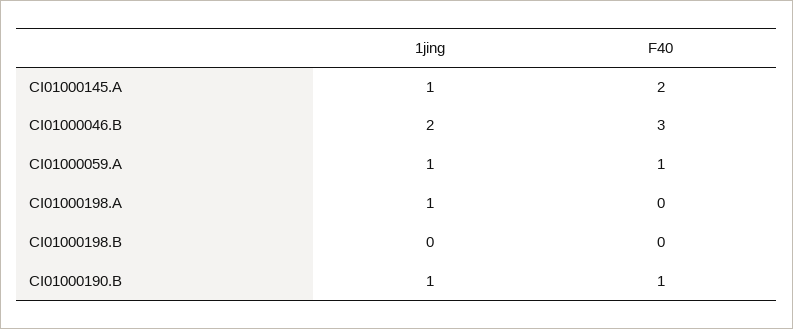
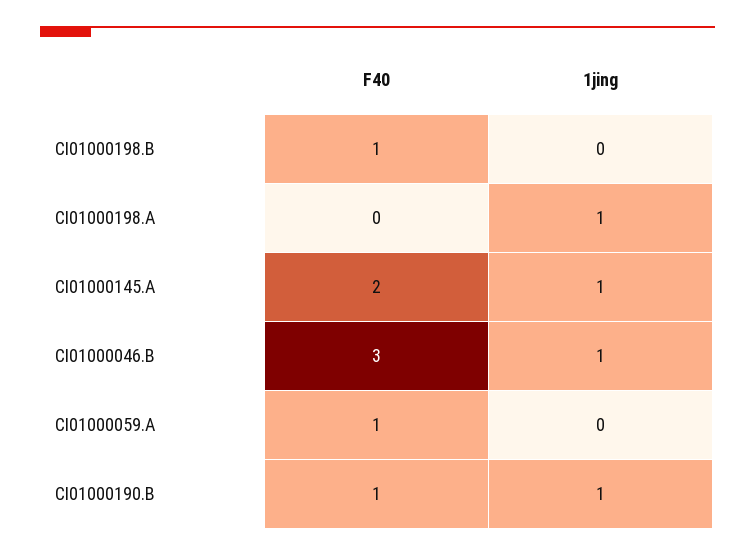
1jing, CI01000046.B: 2 -> 1
1jing, CI01000059.A: 1 -> 0
F40, CI01000198.B: 0 -> 1

